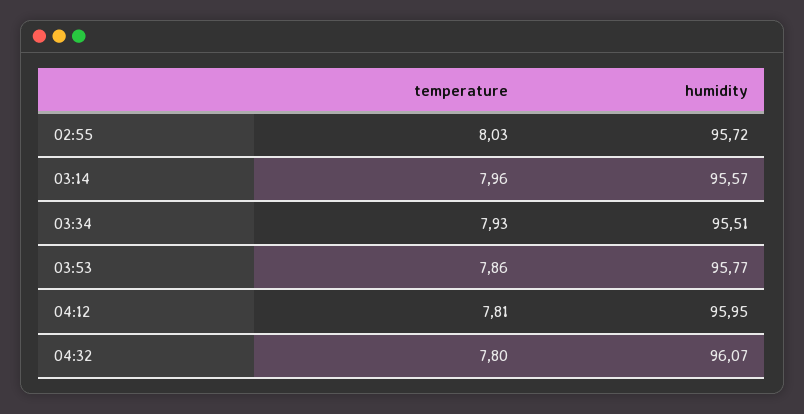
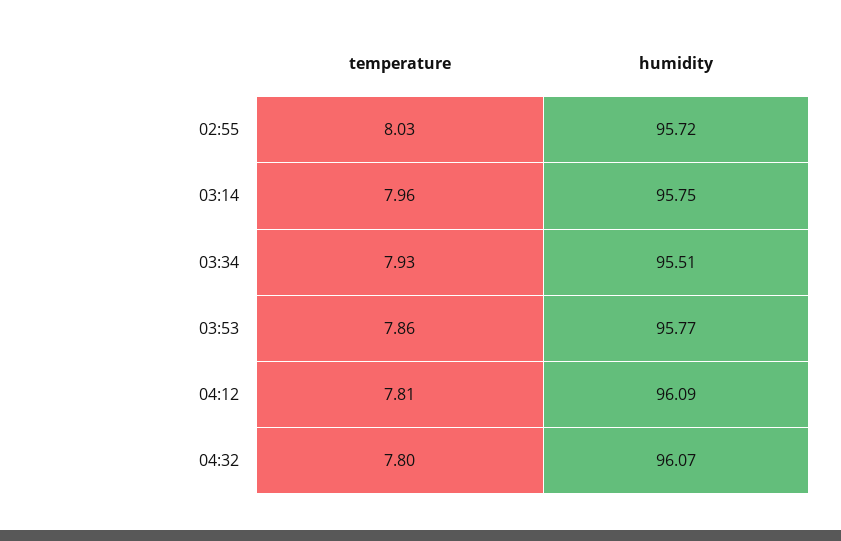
humidity, 03:14: 95.57 -> 95.75
humidity, 04:12: 95.95 -> 96.09

